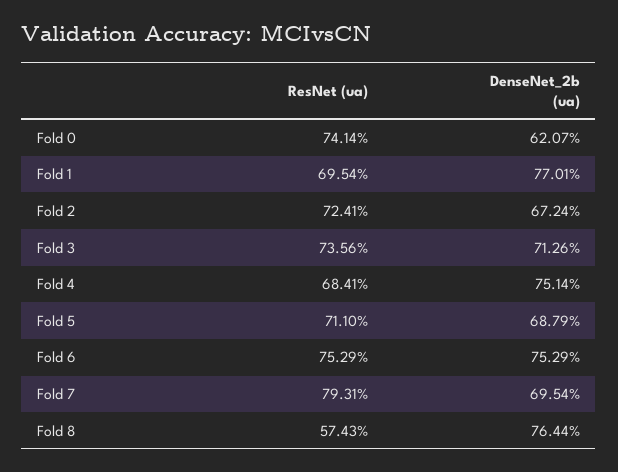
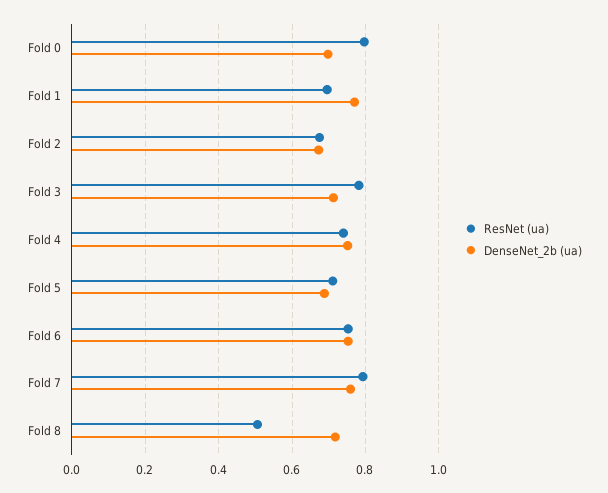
ResNet (ua), Fold 0: 0.7414 -> 0.8
DenseNet_2b (ua), Fold 0: 0.6207 -> 0.7
ResNet (ua), Fold 2: 0.7241 -> 0.68
ResNet (ua), Fold 3: 0.7356 -> 0.78
ResNet (ua), Fold 4: 0.6841 -> 0.74
DenseNet_2b (ua), Fold 7: 0.6954 -> 0.76
ResNet (ua), Fold 8: 0.5743 -> 0.5
DenseNet_2b (ua), Fold 8: 0.7644 -> 0.72

